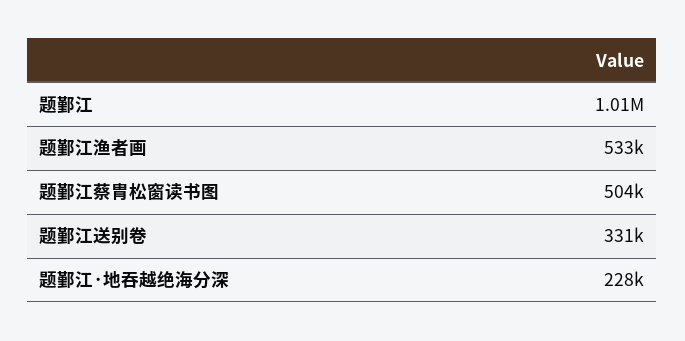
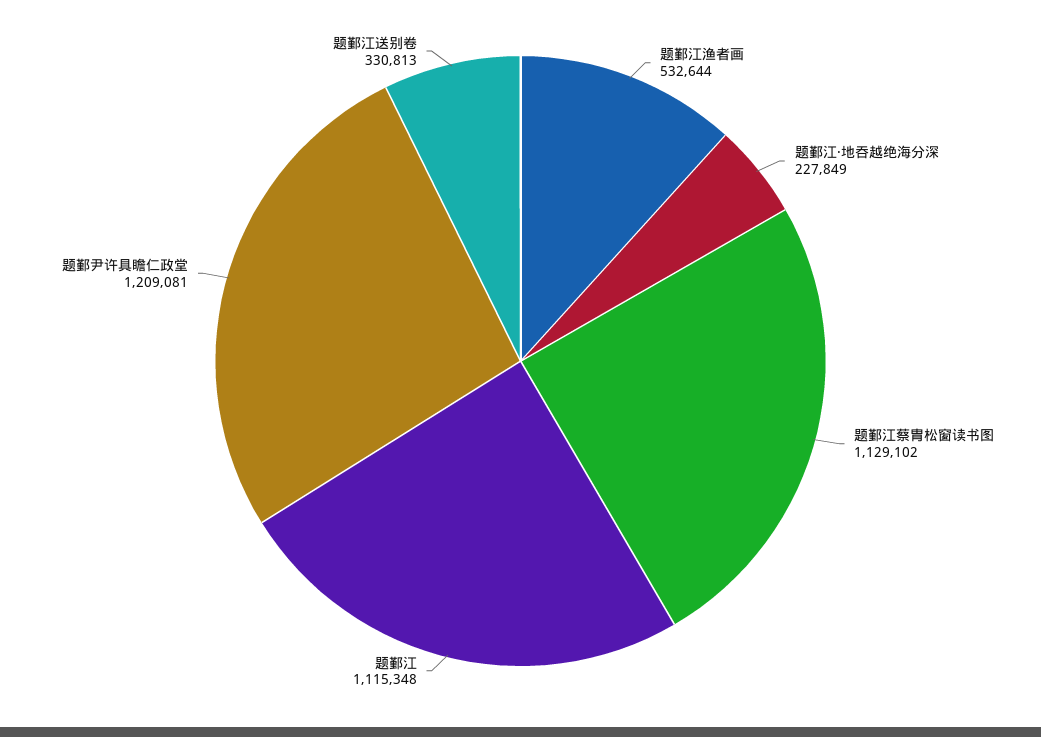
题鄞江: 1010000 -> 1115348
题鄞江蔡胄松窗读书图: 504000 -> 1129102
题鄞尹许具瞻仁政堂: none -> 1209081

